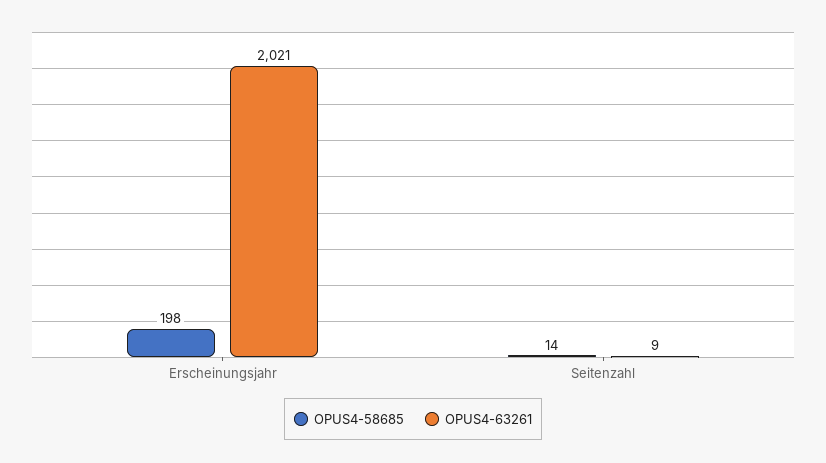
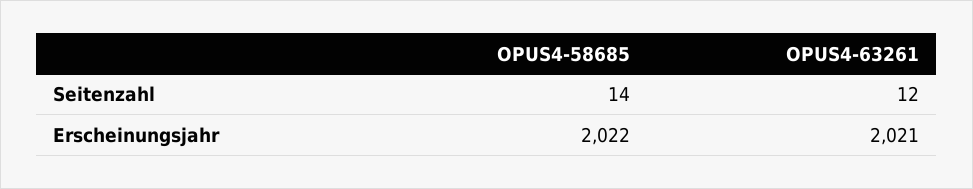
OPUS4-58685, Erscheinungsjahr: 198 -> 2022
OPUS4-63261, Seitenzahl: 9 -> 12

